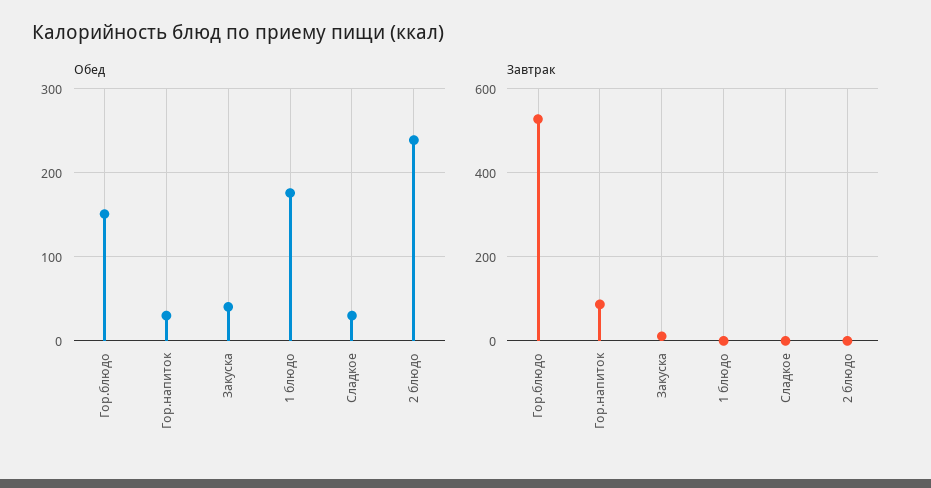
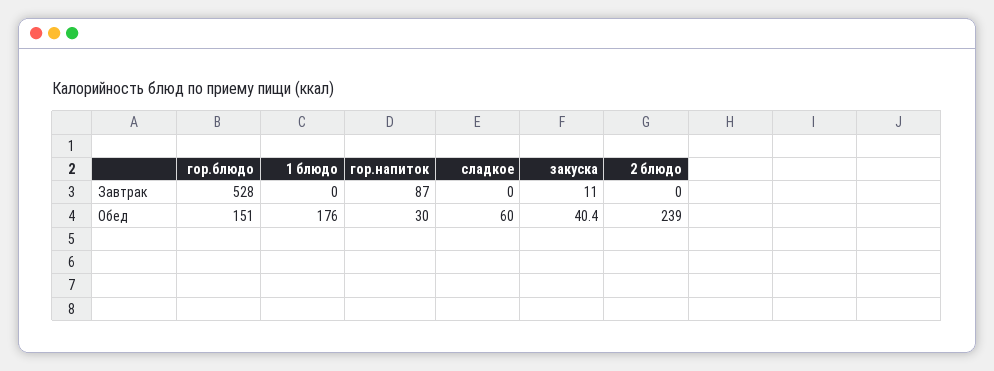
Обед, Сладкое: 30 -> 60

